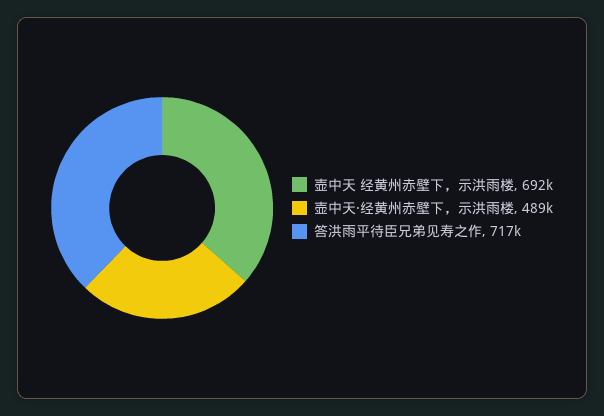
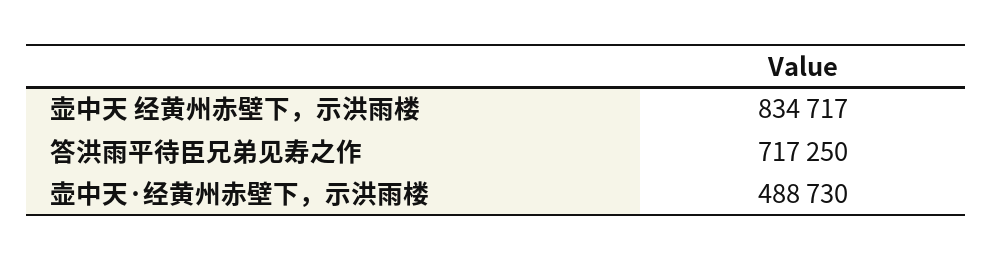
壶中天 经黄州赤壁下，示洪雨楼: 692000 -> 834717

